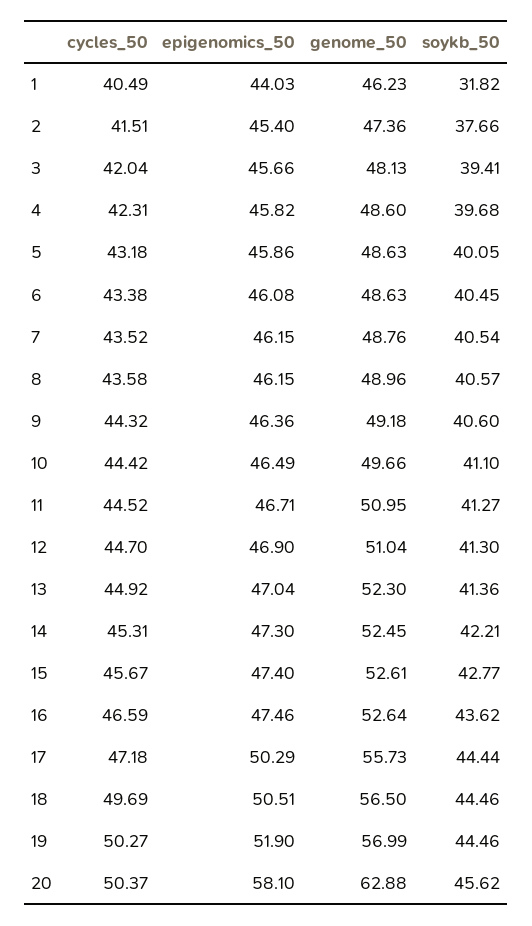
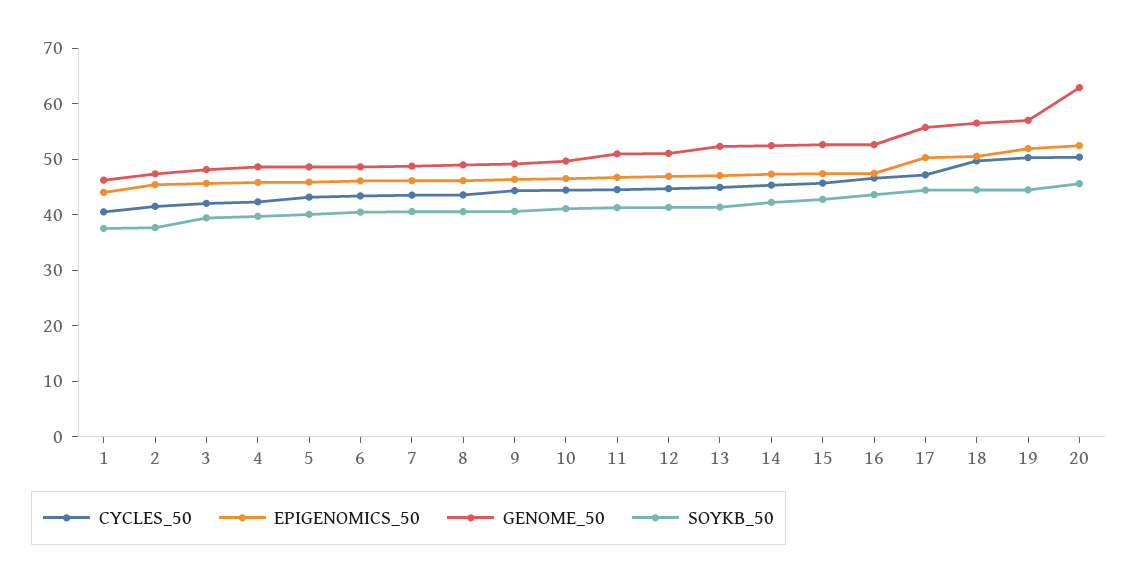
soykb_50, 1: 31.82 -> 38
epigenomics_50, 20: 58.1 -> 52

